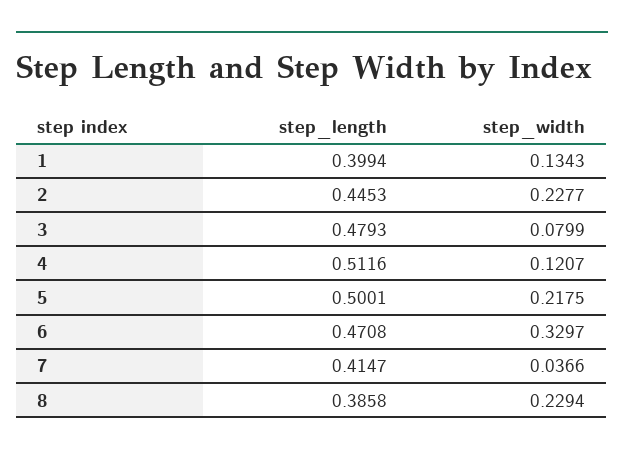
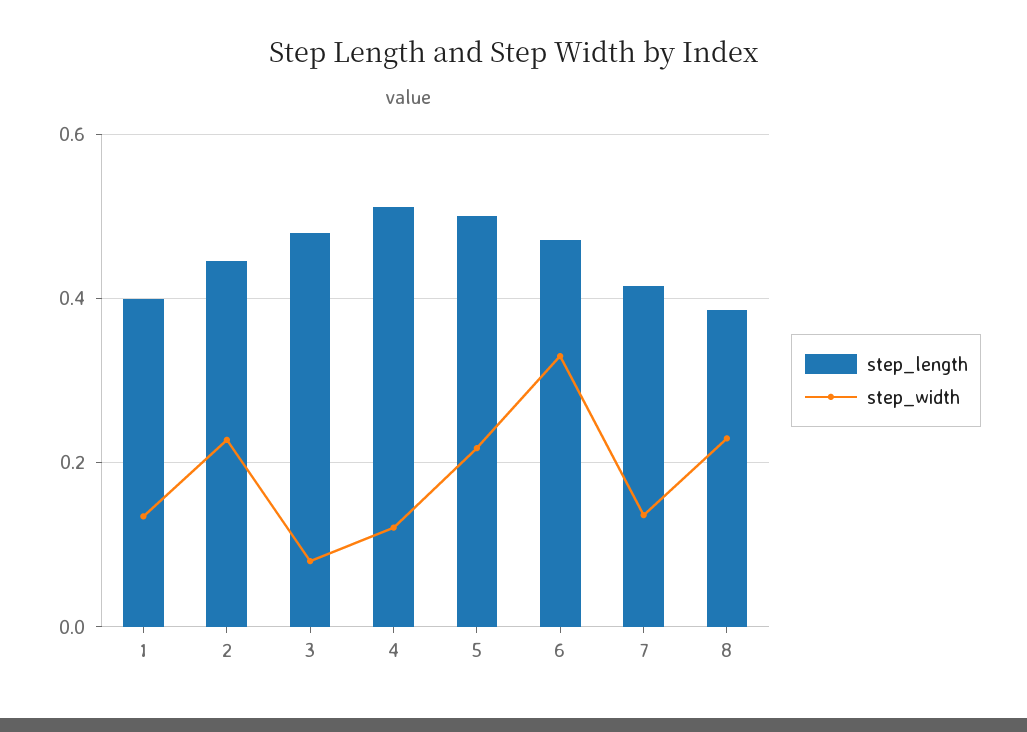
step_width, 7: 0.0366 -> 0.14

